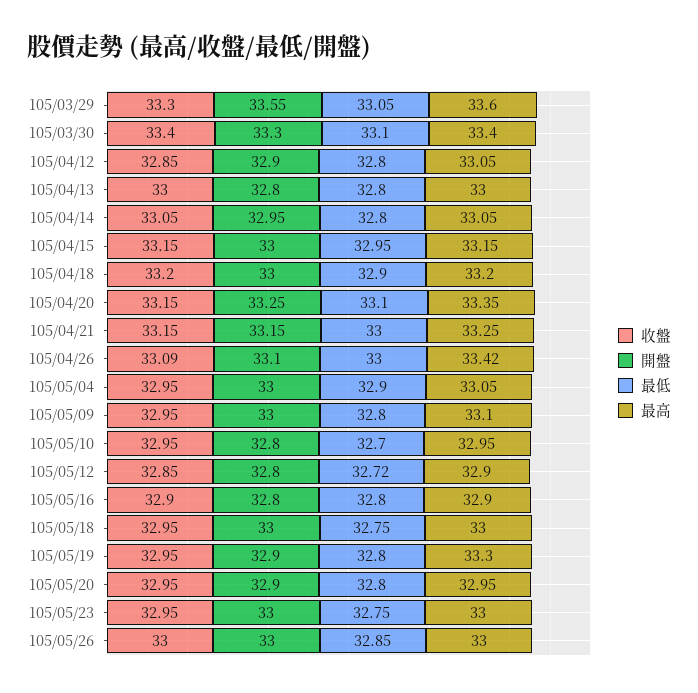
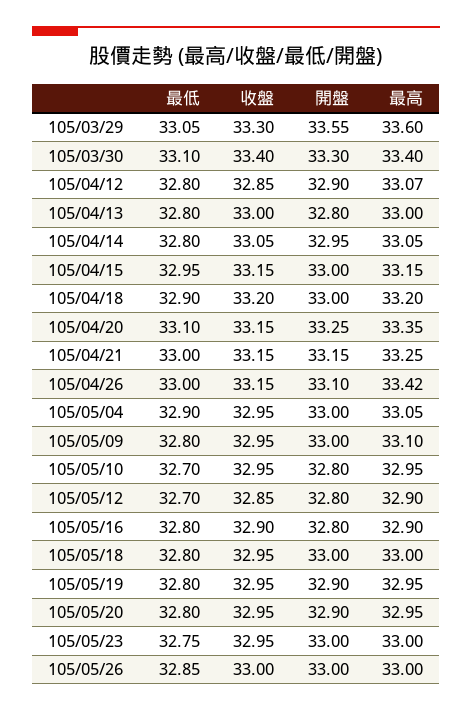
最高, 105/04/12: 33.05 -> 33.07
收盤, 105/04/26: 33.09 -> 33.15
最低, 105/05/12: 32.72 -> 32.7
最低, 105/05/18: 32.75 -> 32.8
最高, 105/05/19: 33.3 -> 32.95

